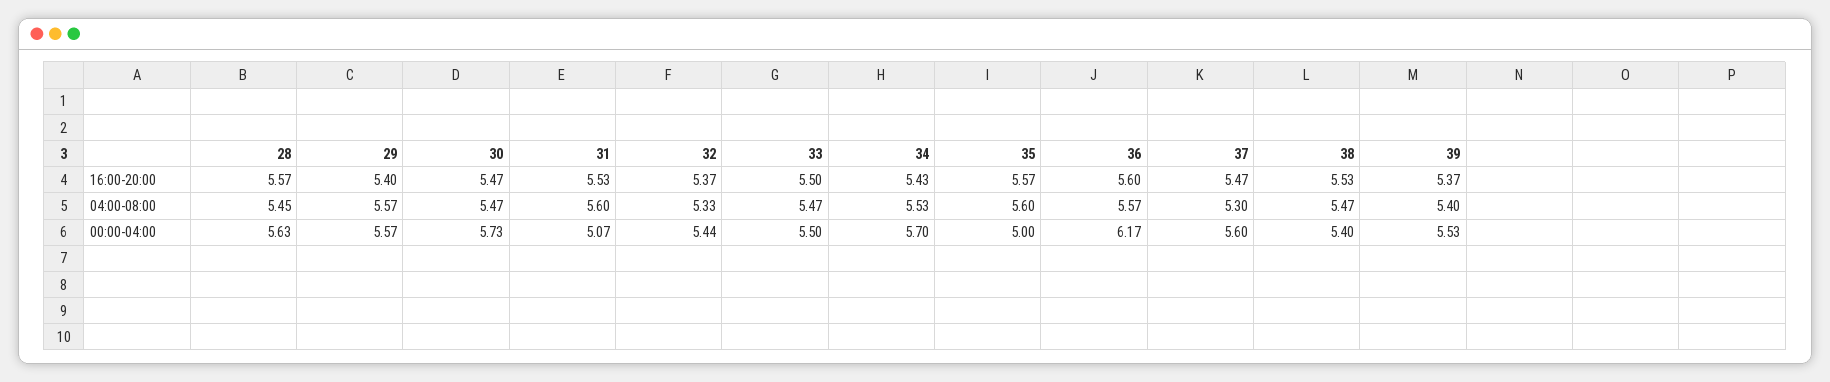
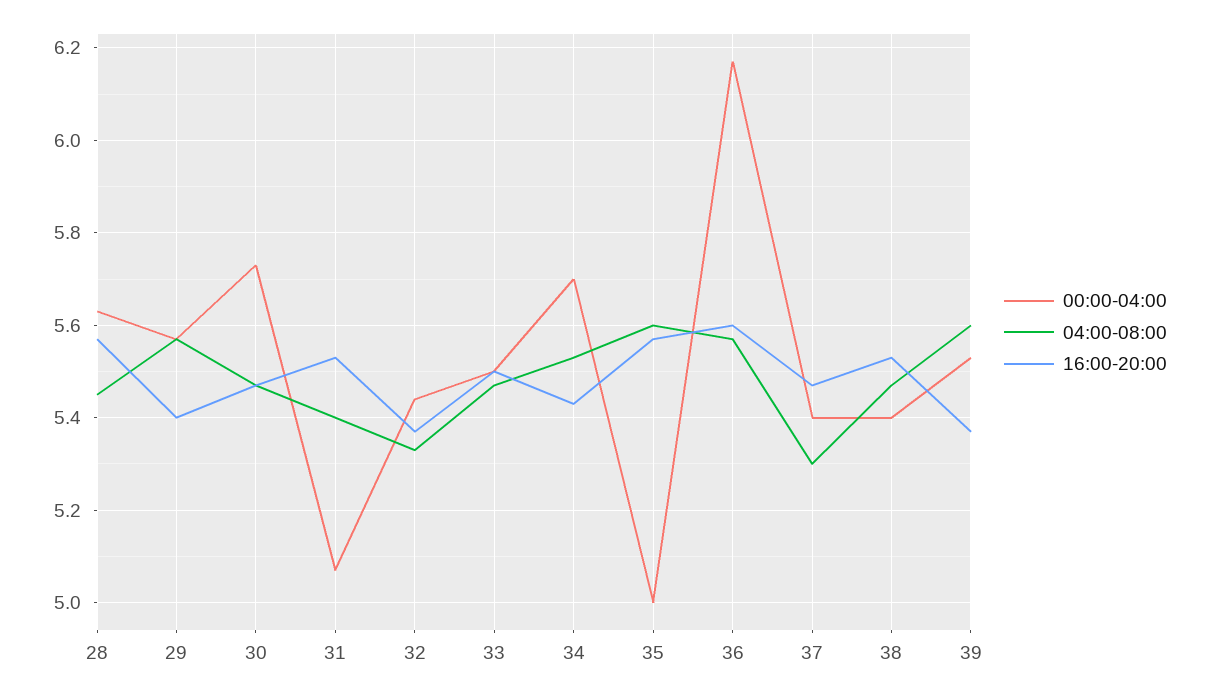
04:00-08:00, 31: 5.6 -> 5.4
04:00-08:00, 39: 5.4 -> 5.6
00:00-04:00, 37: 5.6 -> 5.4

